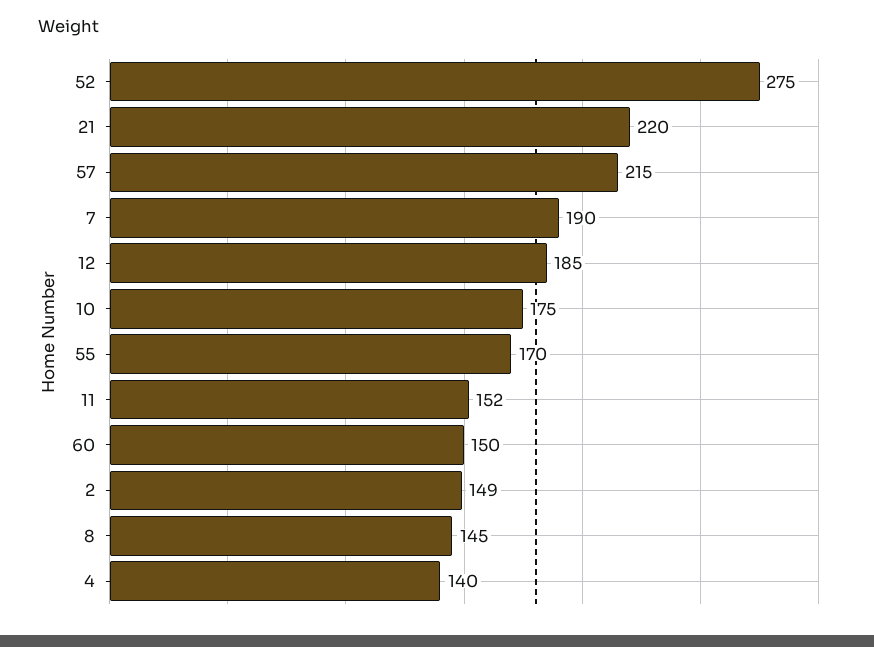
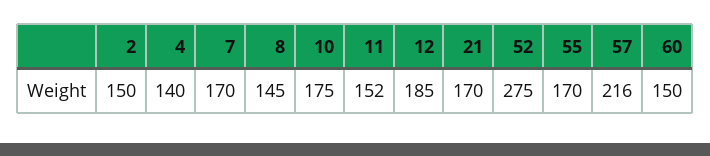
21: 220 -> 170
57: 215 -> 216
7: 190 -> 170
2: 149 -> 150

